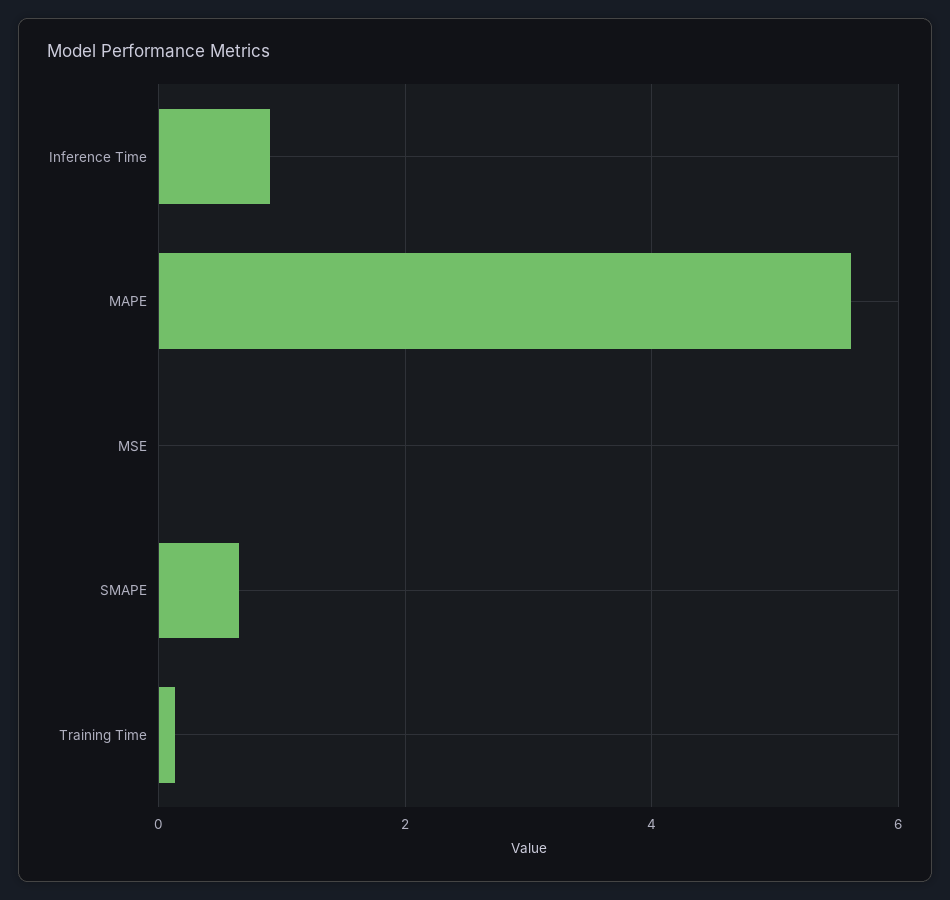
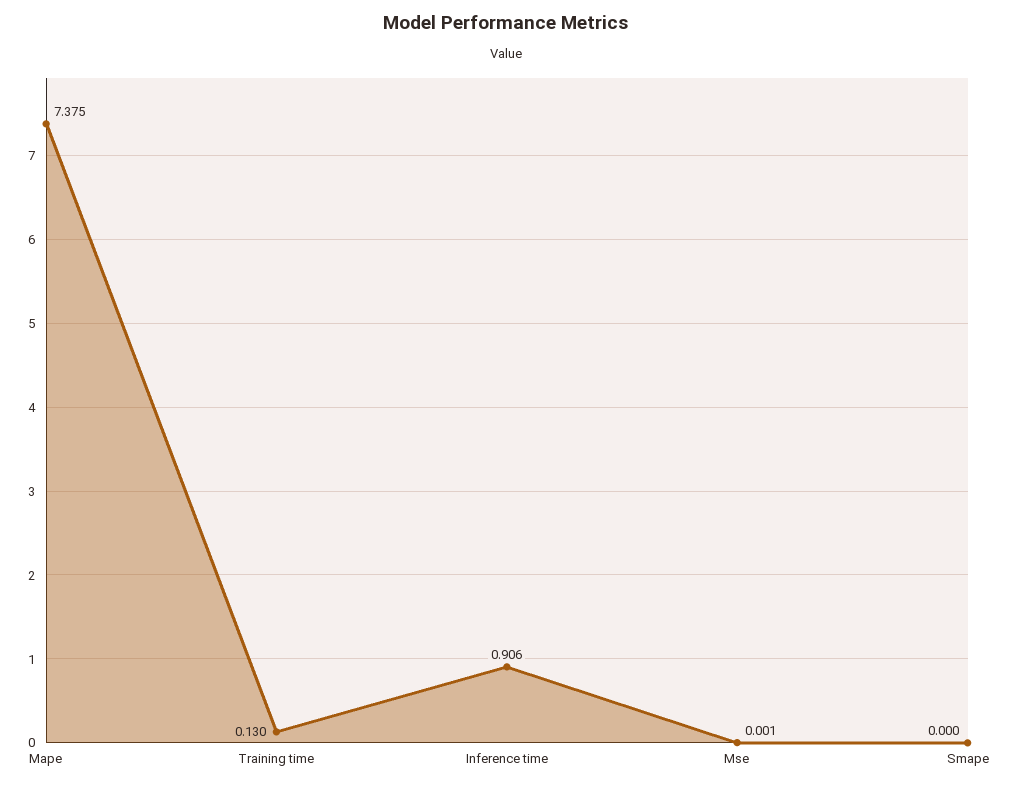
MAPE: 5.6 -> 7.375
SMAPE: 0.6 -> 0

